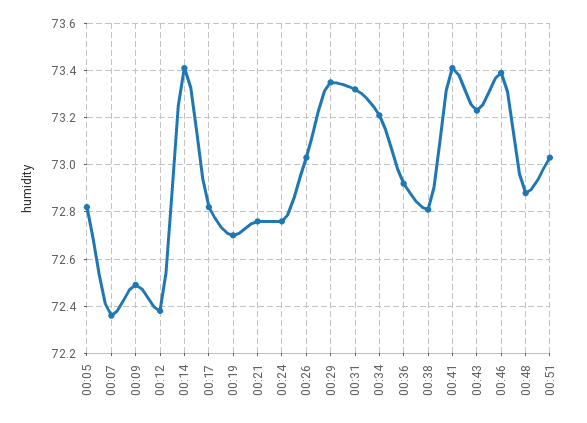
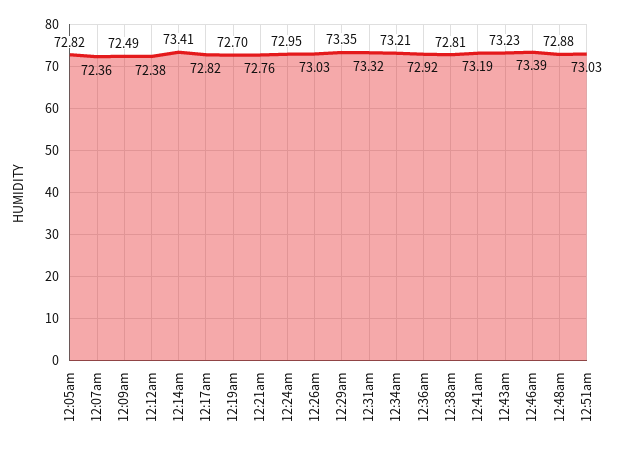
00:24: 72.75 -> 72.95
00:41: 73.4 -> 73.19

